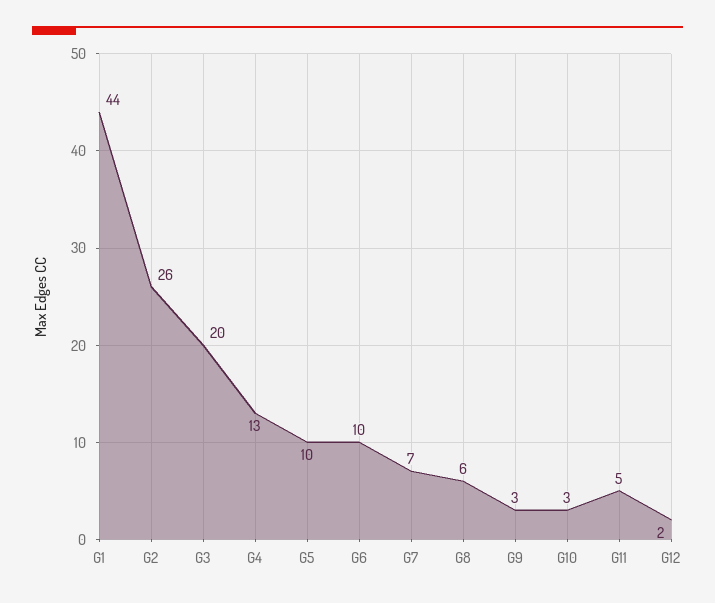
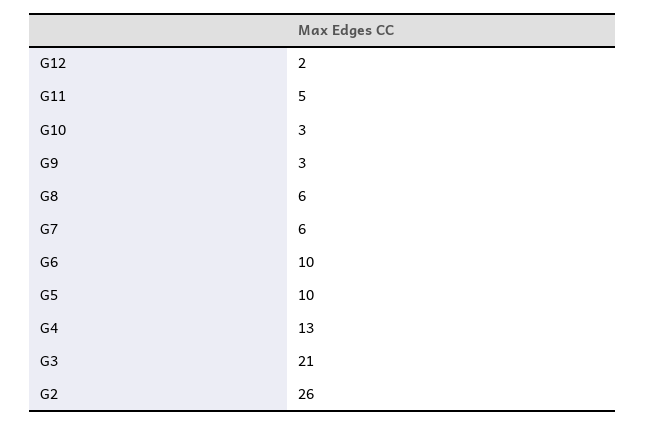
G1: 44 -> none
G3: 20 -> 21
G7: 7 -> 6

